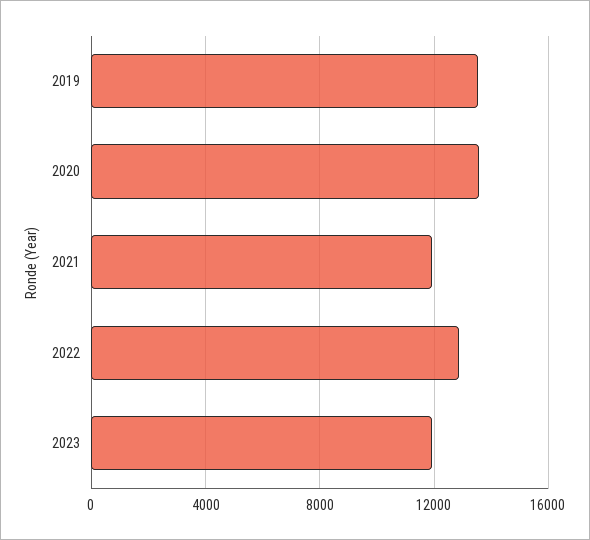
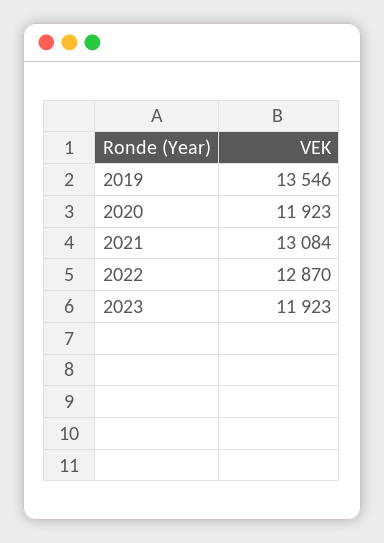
2020: 13500 -> 11923
2021: 12000 -> 13084

